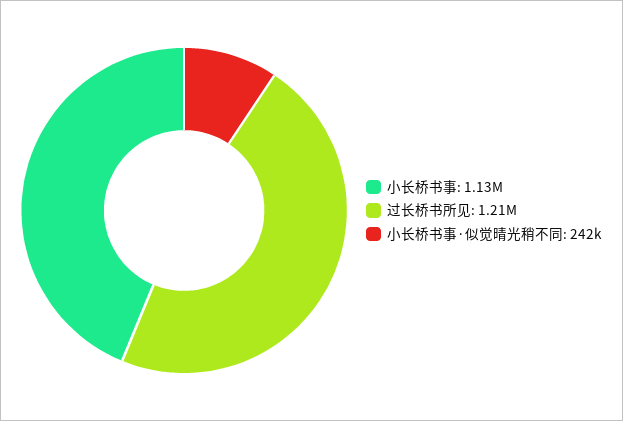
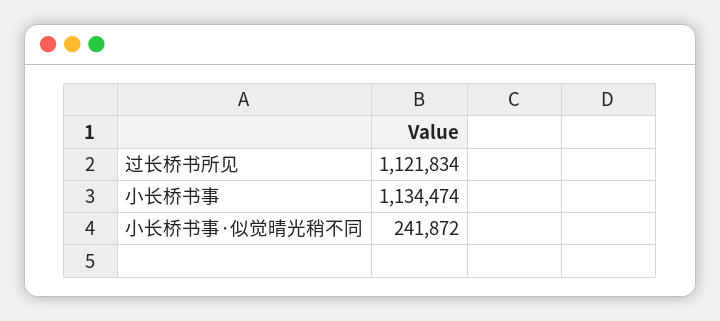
过长桥书所见: 1210000 -> 1121834

